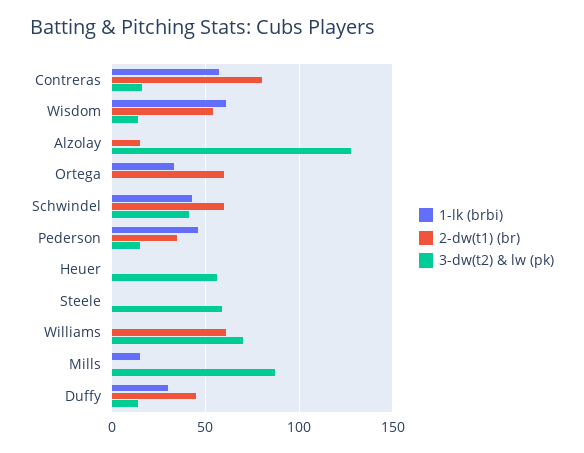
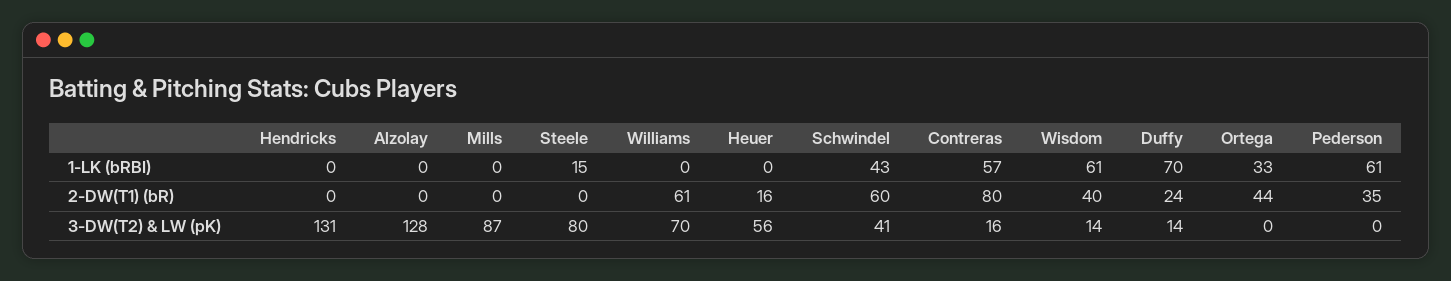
2-dw(t1) (br), Wisdom: 55 -> 40
2-dw(t1) (br), Alzolay: 15 -> 0
2-dw(t1) (br), Ortega: 60 -> 44
1-lk (brbi), Pederson: 45 -> 61
3-dw(t2) & lw (pk), Pederson: 15 -> 0
2-dw(t1) (br), Heuer: 0 -> 16
1-lk (brbi), Steele: 0 -> 15
3-dw(t2) & lw (pk), Steele: 60 -> 80
1-lk (brbi), Mills: 15 -> 0
1-lk (brbi), Duffy: 30 -> 70
2-dw(t1) (br), Duffy: 45 -> 24
1-lk (brbi), Hendricks: none -> 0
2-dw(t1) (br), Hendricks: none -> 0
3-dw(t2) & lw (pk), Hendricks: none -> 131

